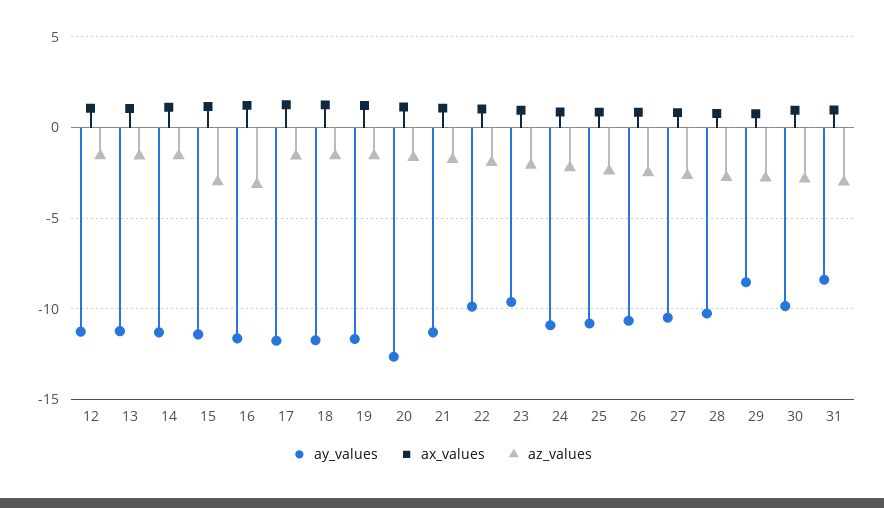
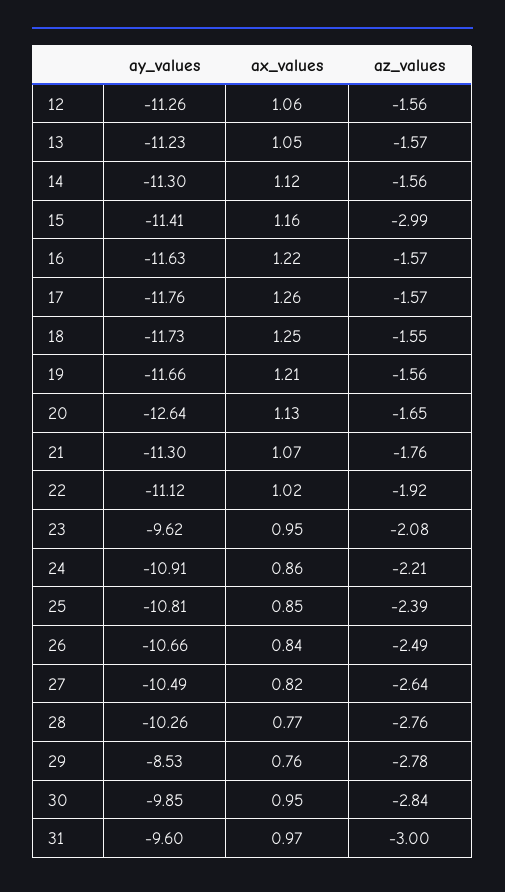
az_values, 16: -3 -> -1.57
ay_values, 22: -10 -> -11.12
ay_values, 31: -8.5 -> -9.6

